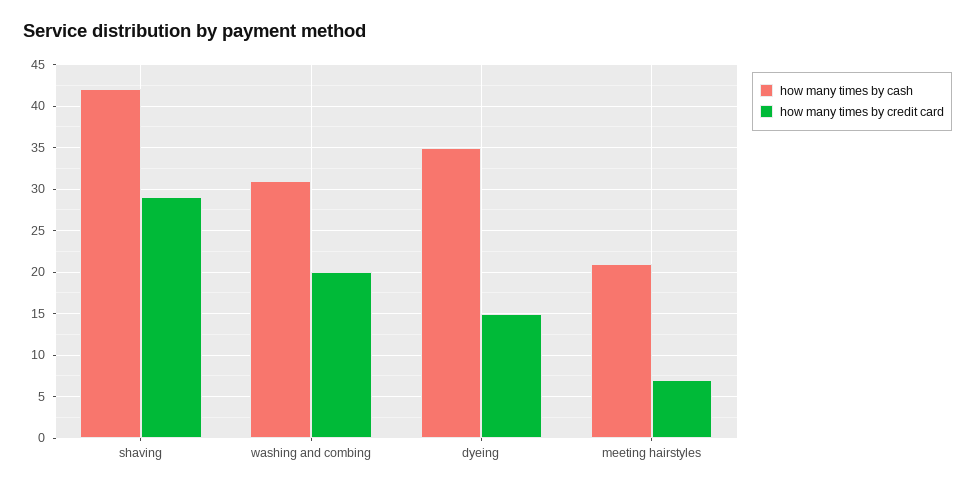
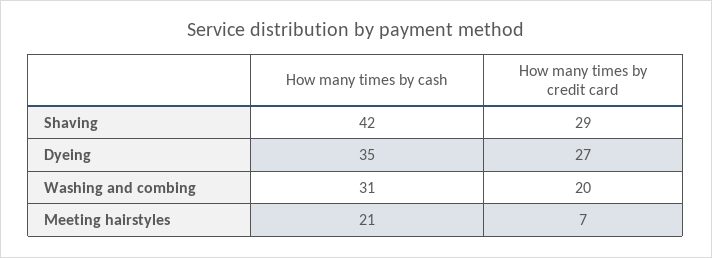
how many times by credit card, dyeing: 15 -> 27

